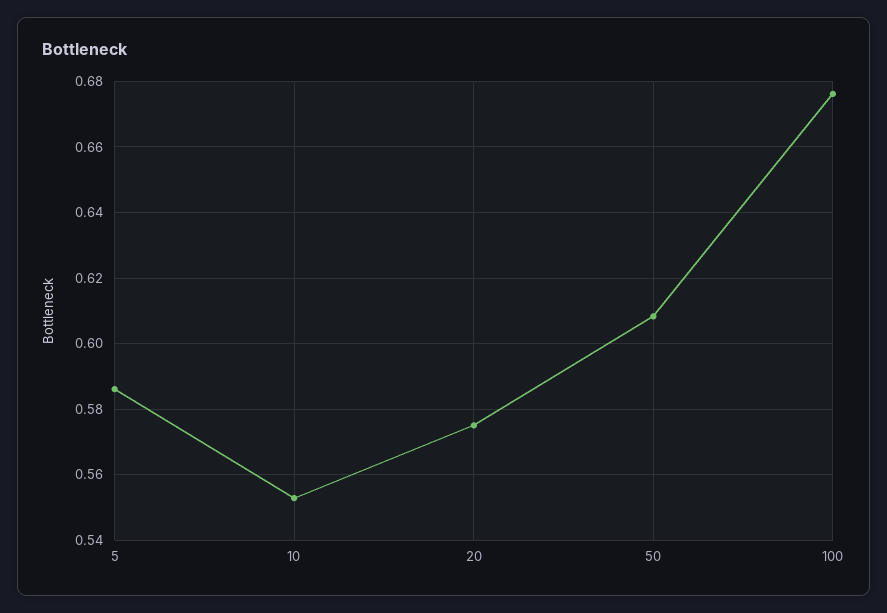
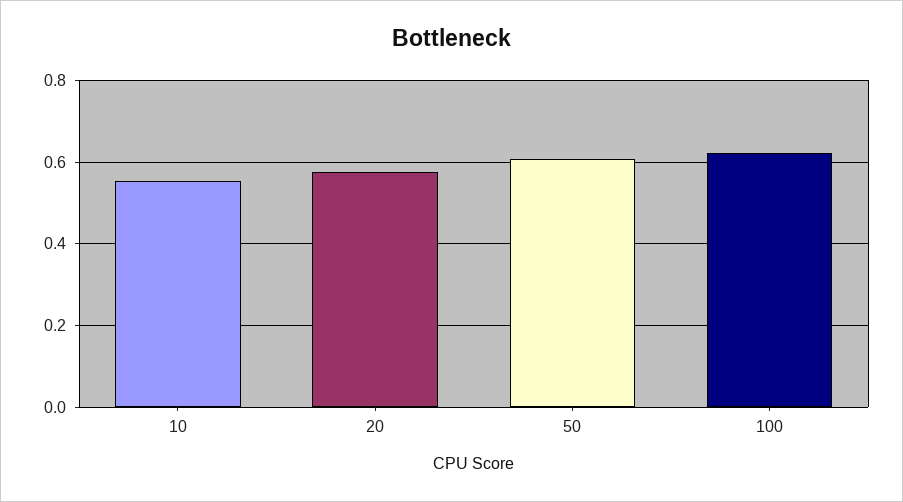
5: 0.586 -> none
100: 0.676 -> 0.62

